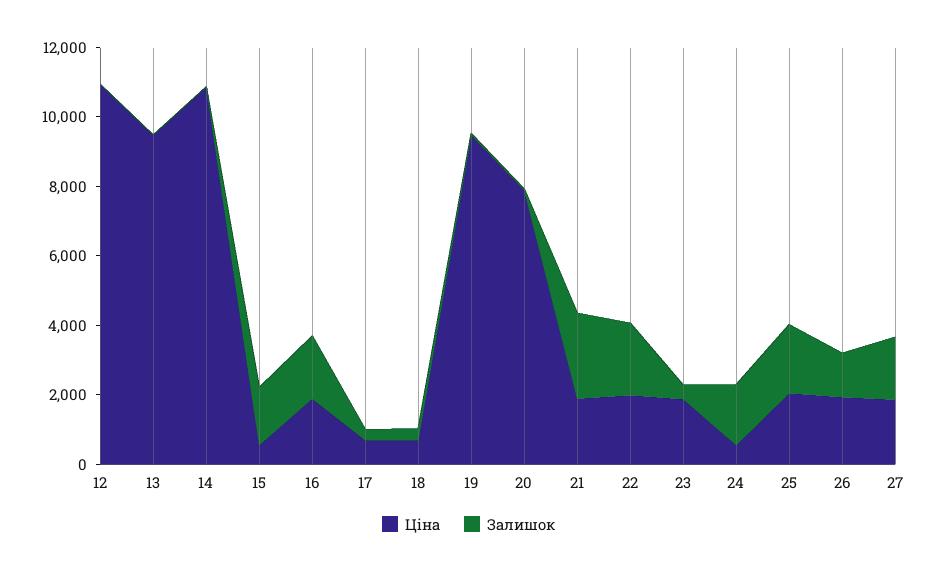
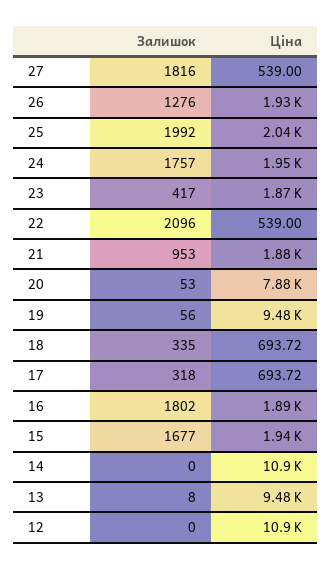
Ціна, 15: 500 -> 1940
Залишок, 21: 2500 -> 953
Ціна, 22: 2000 -> 539
Ціна, 24: 500 -> 1950
Ціна, 27: 2000 -> 539

